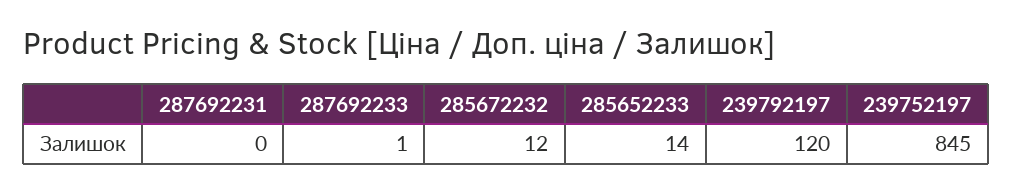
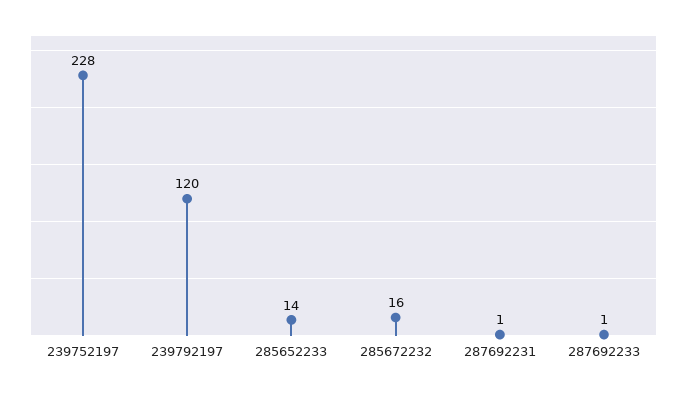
287692231: 0 -> 1
285672232: 12 -> 16
239752197: 845 -> 228

